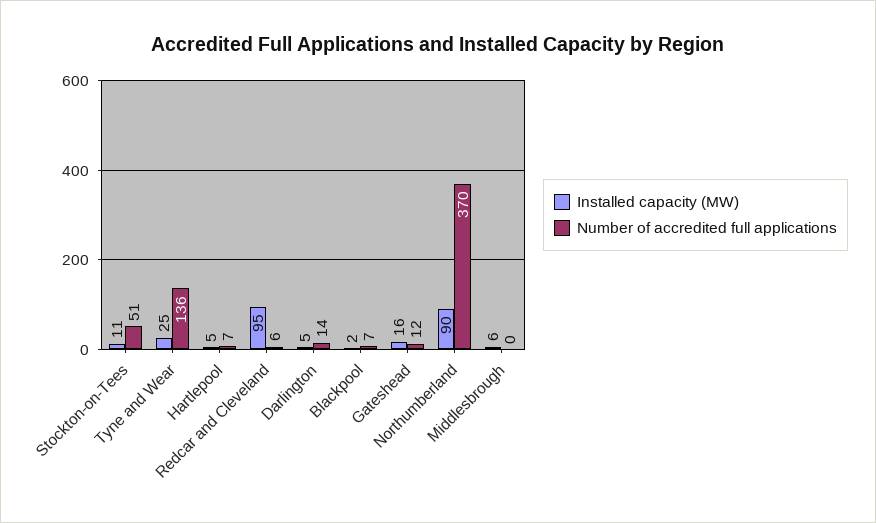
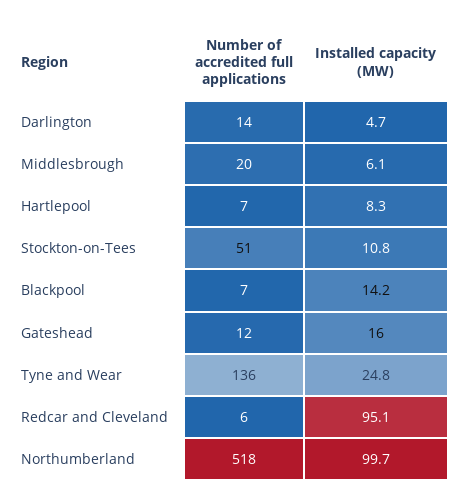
Installed capacity (MW), Hartlepool: 5 -> 8.3
Installed capacity (MW), Blackpool: 2 -> 14.2
Installed capacity (MW), Northumberland: 90 -> 99.7
Number of accredited full applications, Northumberland: 370 -> 518
Number of accredited full applications, Middlesbrough: 0 -> 20

